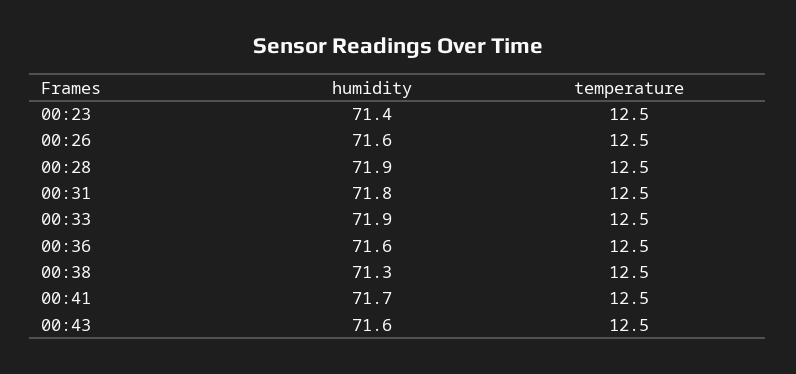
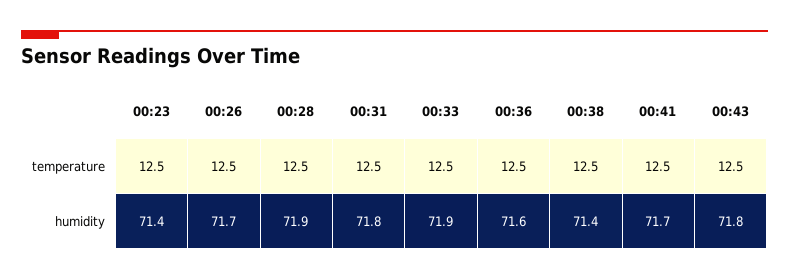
humidity, 00:26: 71.6 -> 71.7
humidity, 00:38: 71.3 -> 71.4
humidity, 00:43: 71.6 -> 71.8

